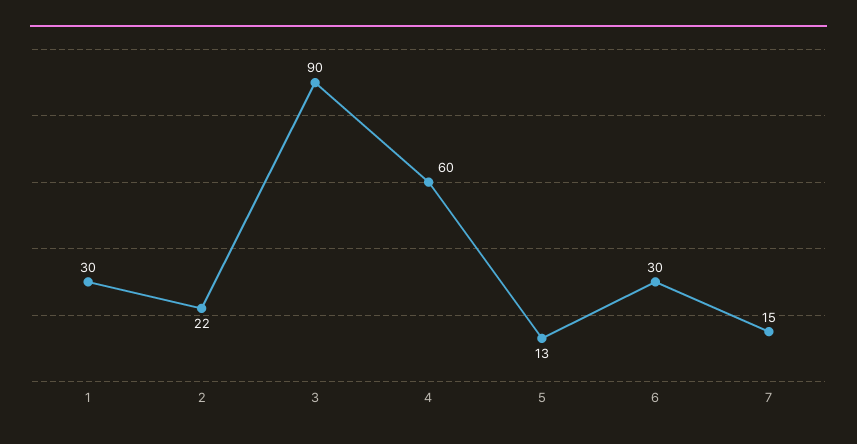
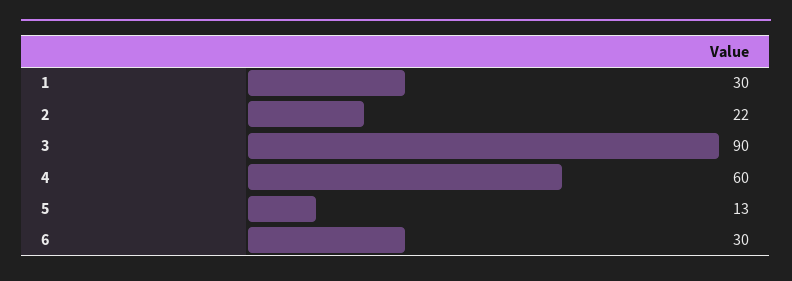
7: 15 -> none

